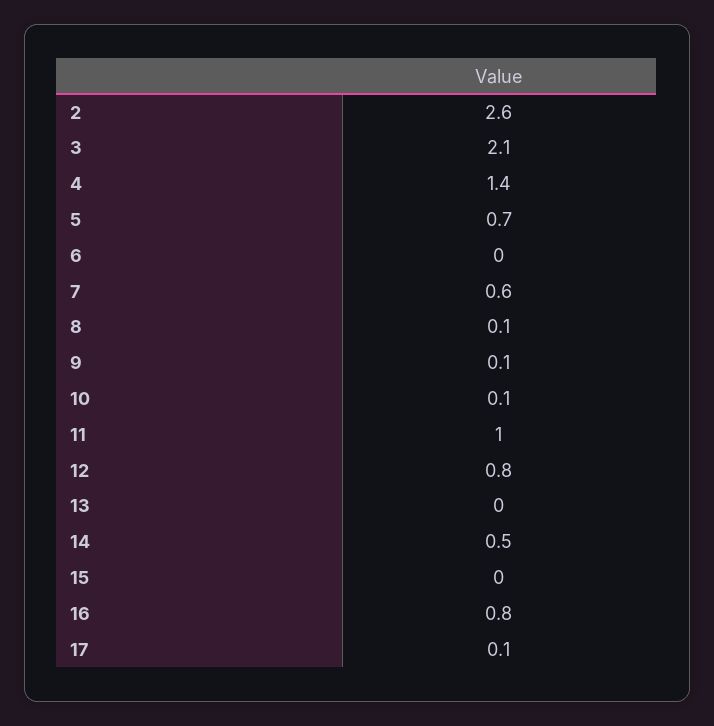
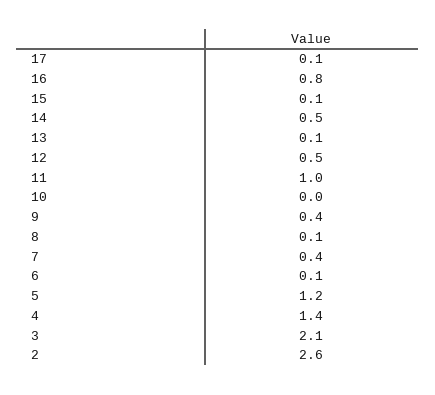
5: 0.7 -> 1.2
6: 0 -> 0.1
7: 0.6 -> 0.4
9: 0.1 -> 0.4
10: 0.1 -> 0
12: 0.8 -> 0.5
13: 0 -> 0.1
15: 0 -> 0.1

